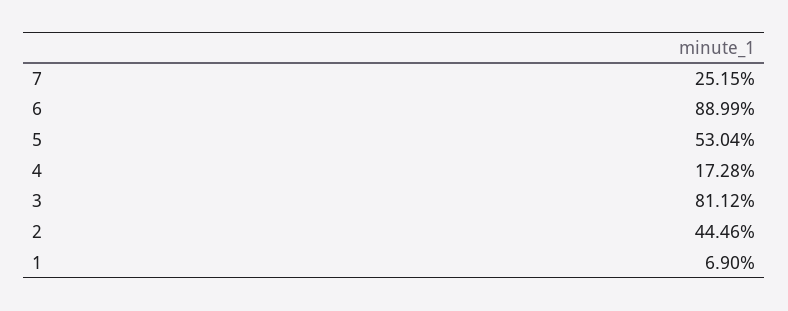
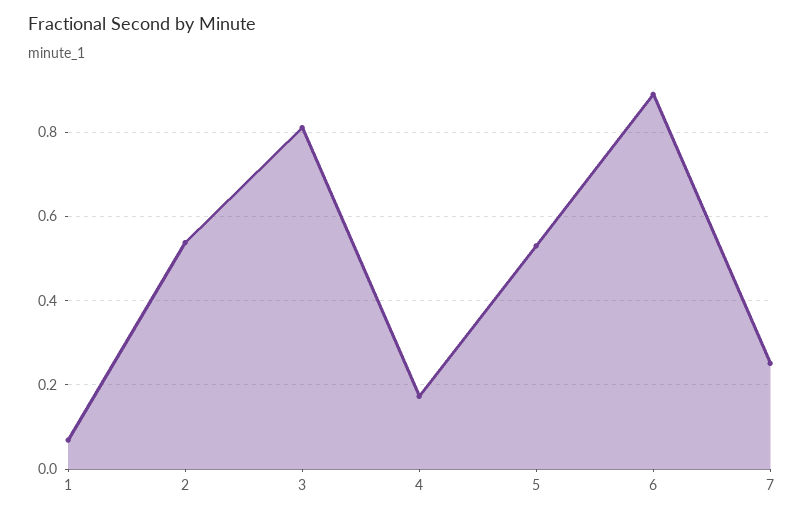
2: 0.4446 -> 0.54

